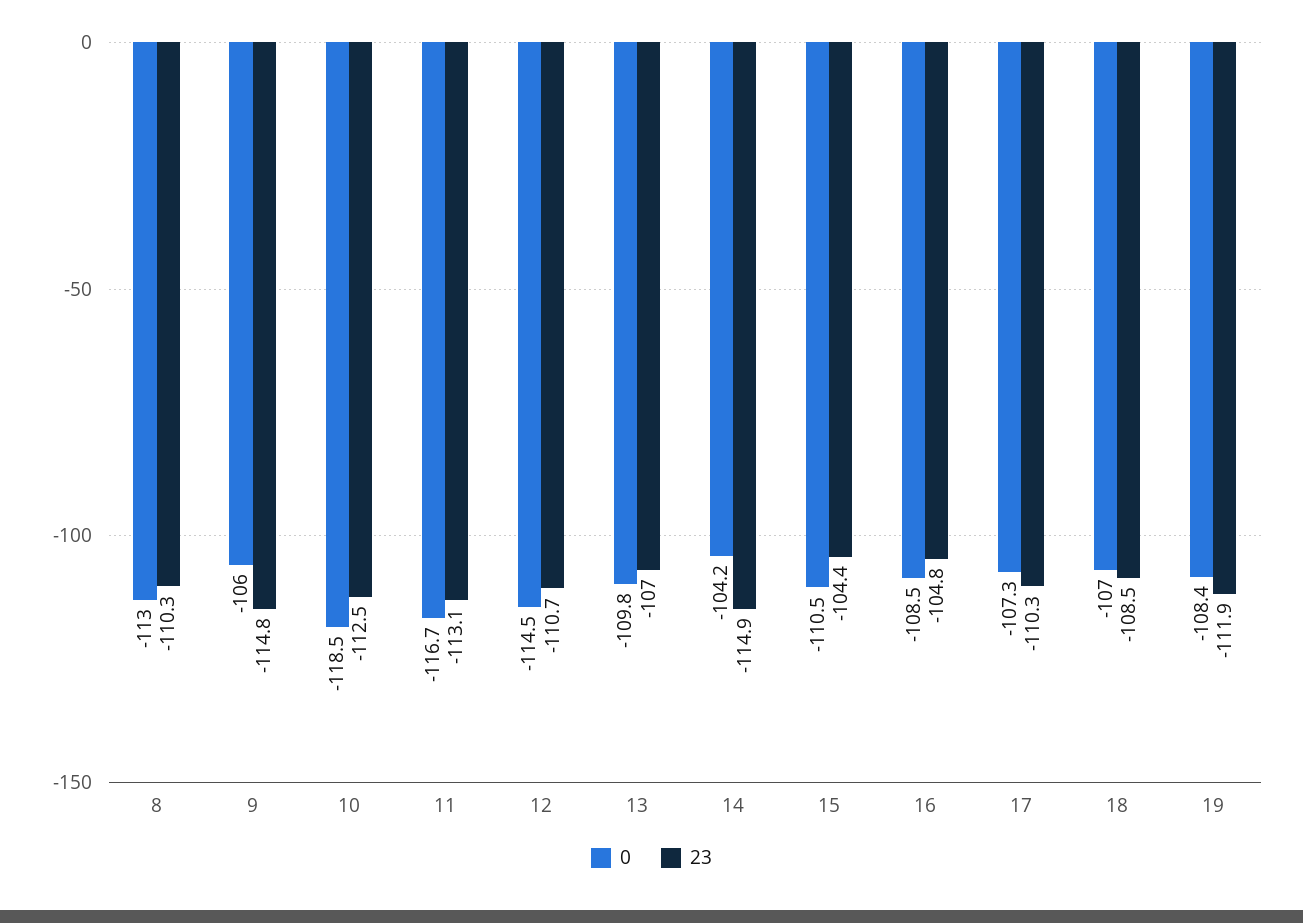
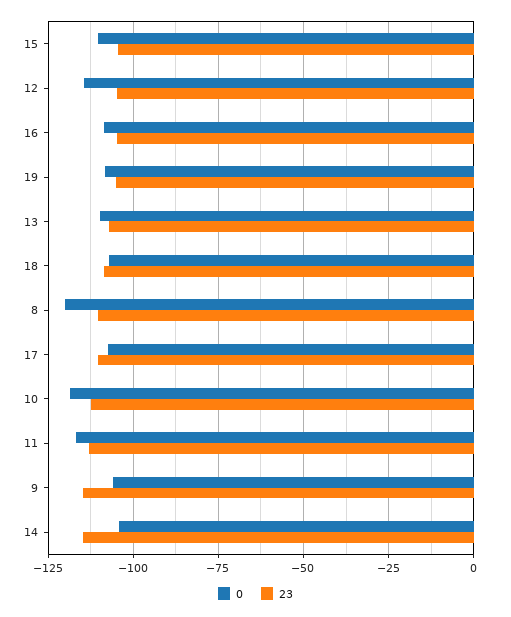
0, 8: -113 -> -120
23, 12: -110.7 -> -105
23, 19: -111.9 -> -105

